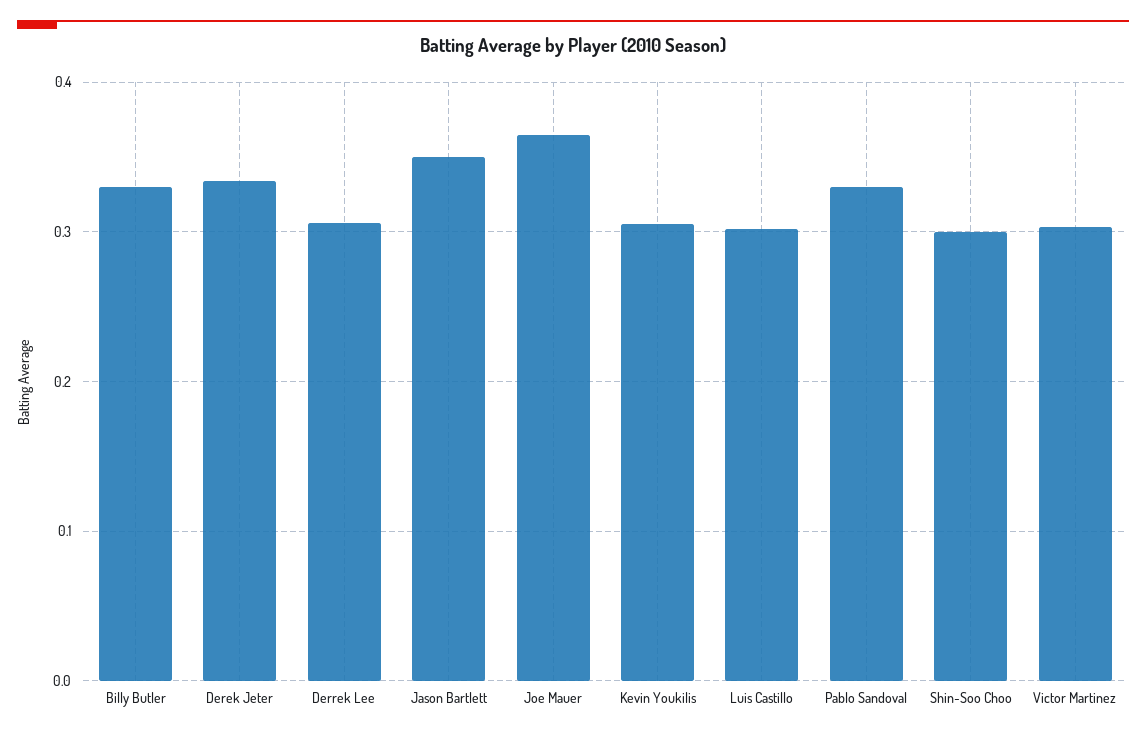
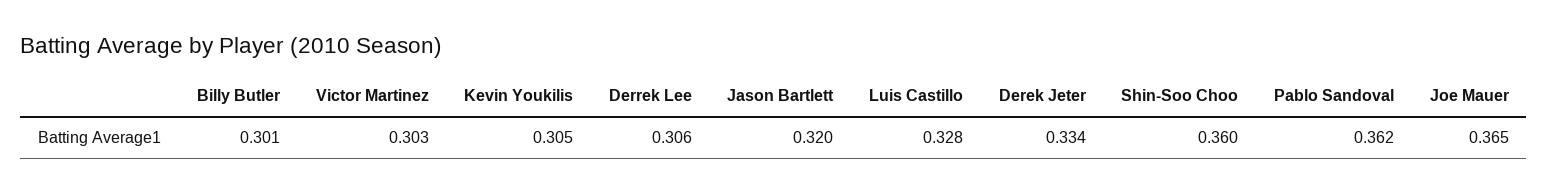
Billy Butler: 0.33 -> 0.301
Jason Bartlett: 0.35 -> 0.32
Luis Castillo: 0.3 -> 0.328
Pablo Sandoval: 0.33 -> 0.362
Shin-Soo Choo: 0.3 -> 0.36

